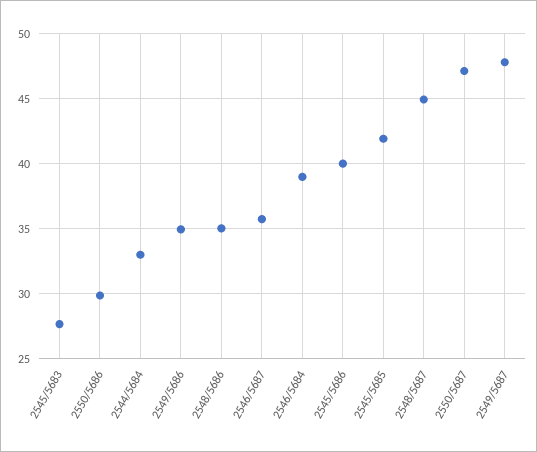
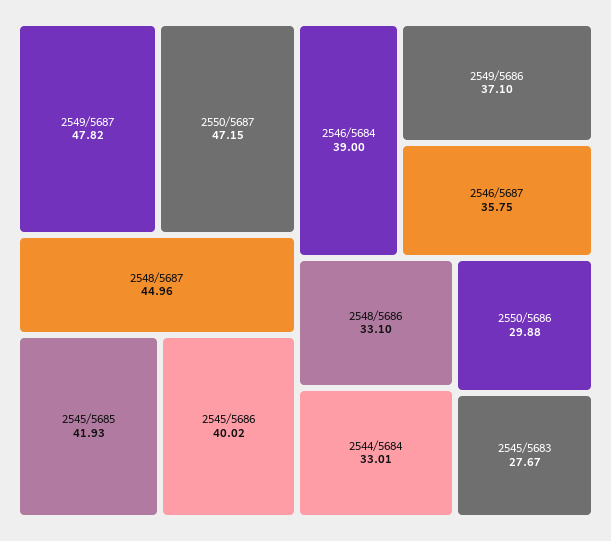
2549/5686: 35 -> 37.1
2548/5686: 35 -> 33.1

